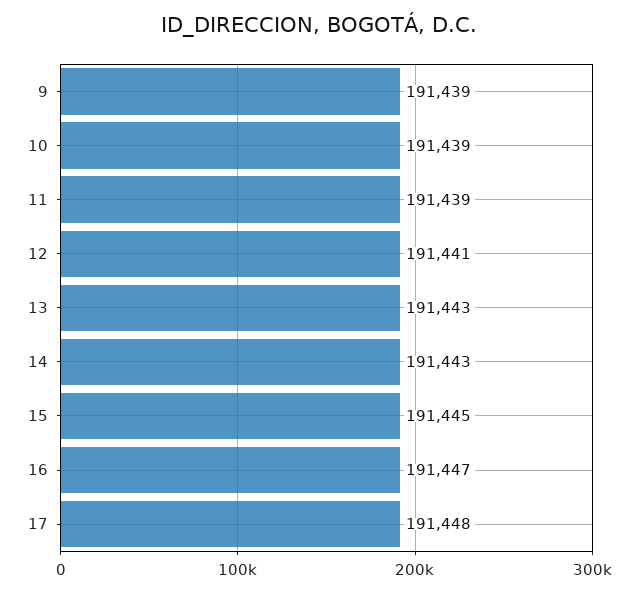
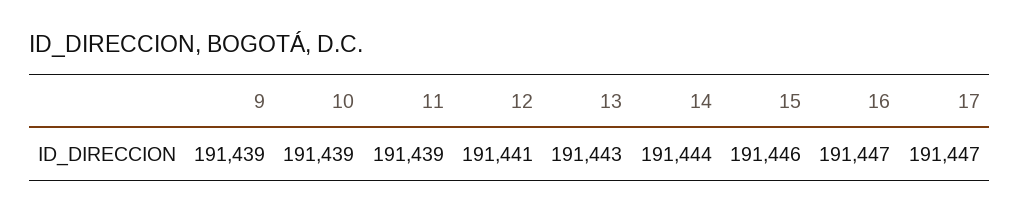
14: 191443 -> 191444
15: 191445 -> 191446
17: 191448 -> 191447

